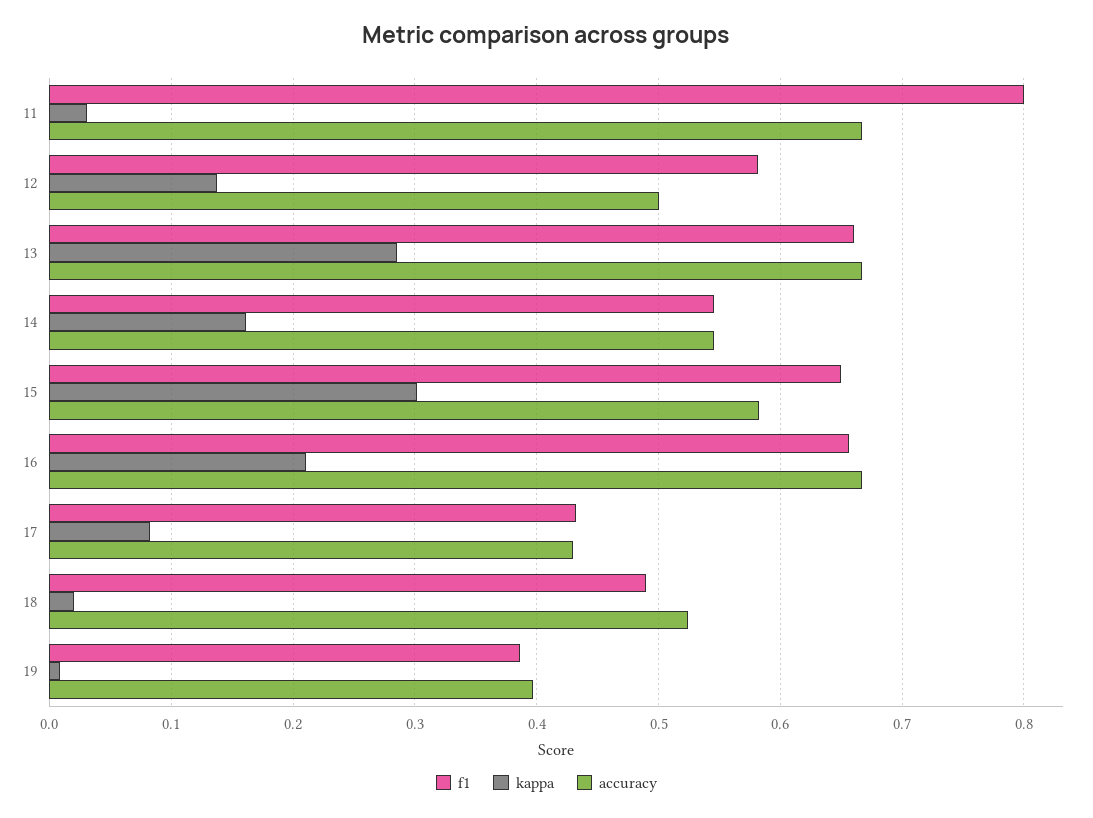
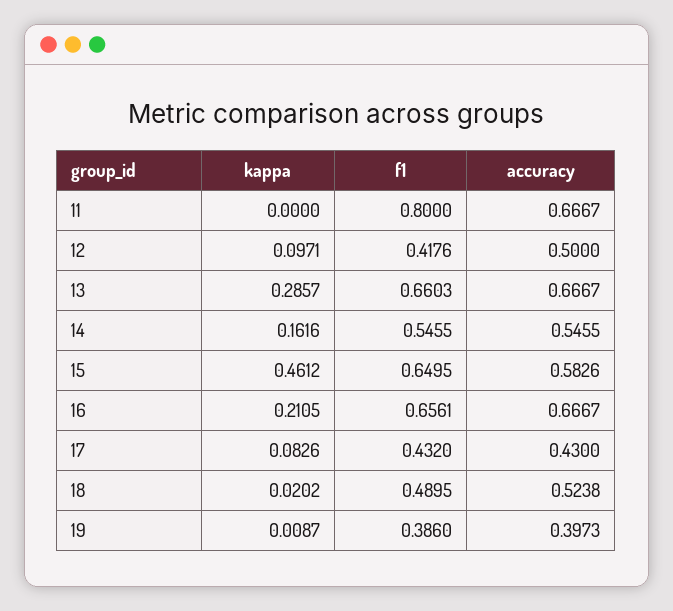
kappa, 11: 0.03 -> 0
f1, 12: 0.58 -> 0.4176
kappa, 12: 0.14 -> 0.0971
kappa, 15: 0.3 -> 0.4612

